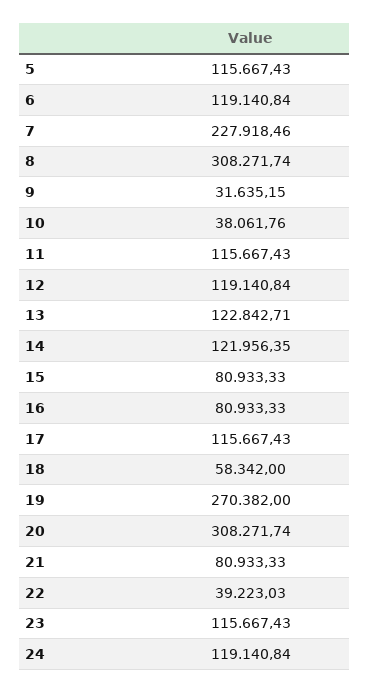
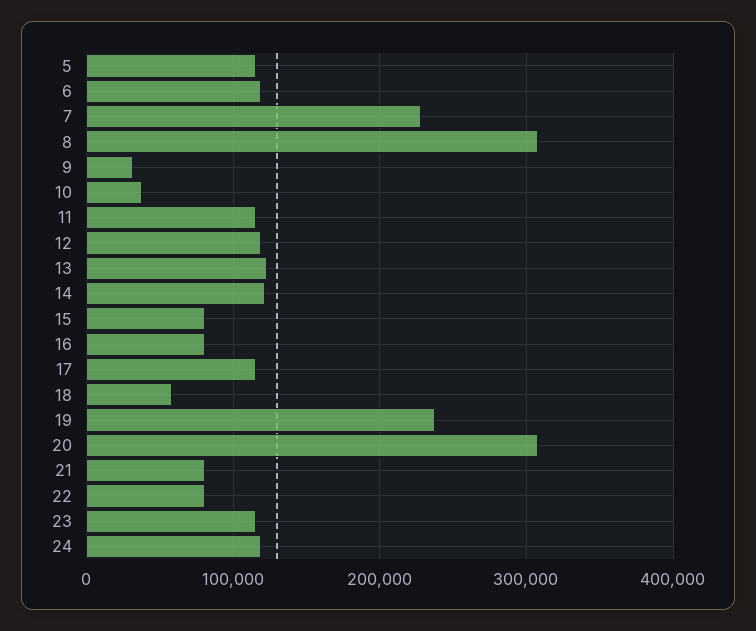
19: 270382 -> 240000
22: 39223.03 -> 80000

